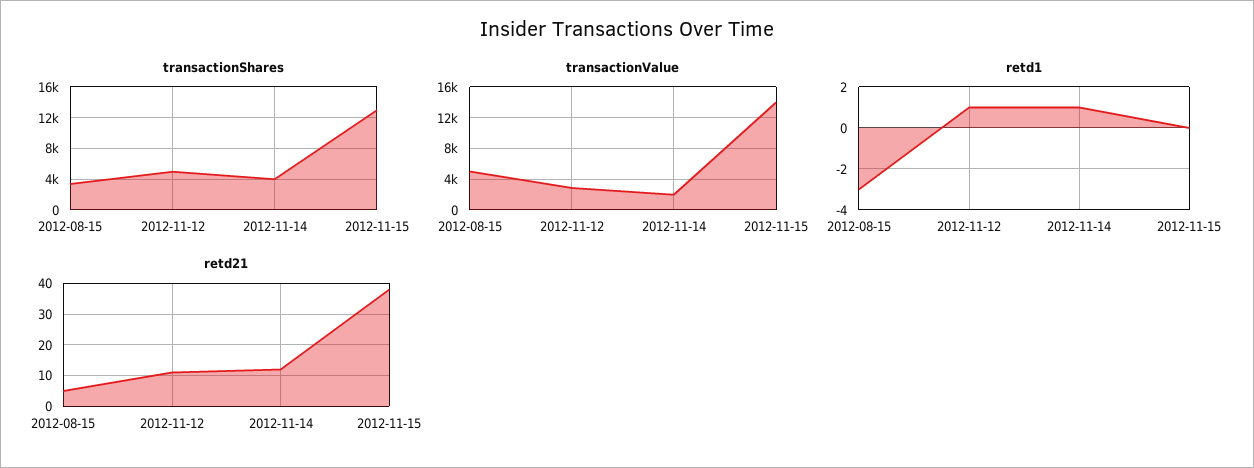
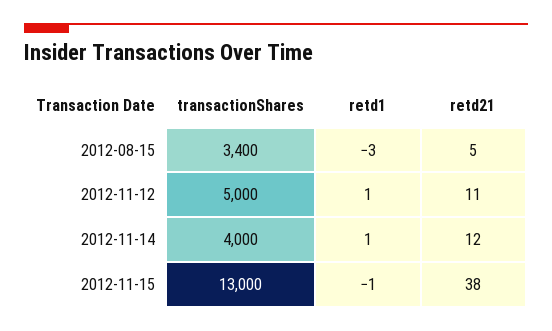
transactionValue, 2012-08-15: 5000 -> none
transactionValue, 2012-11-12: 3000 -> none
transactionValue, 2012-11-14: 2000 -> none
transactionValue, 2012-11-15: 14000 -> none
retd1, 2012-11-15: 0 -> -1

